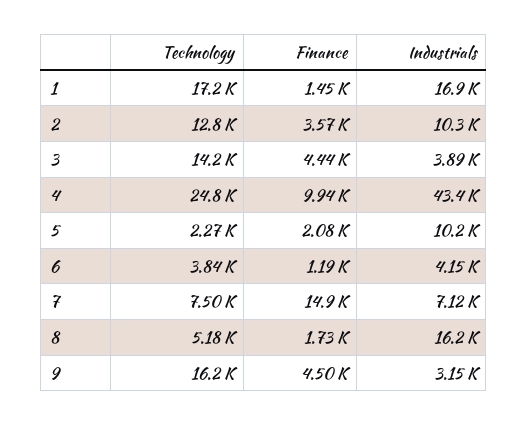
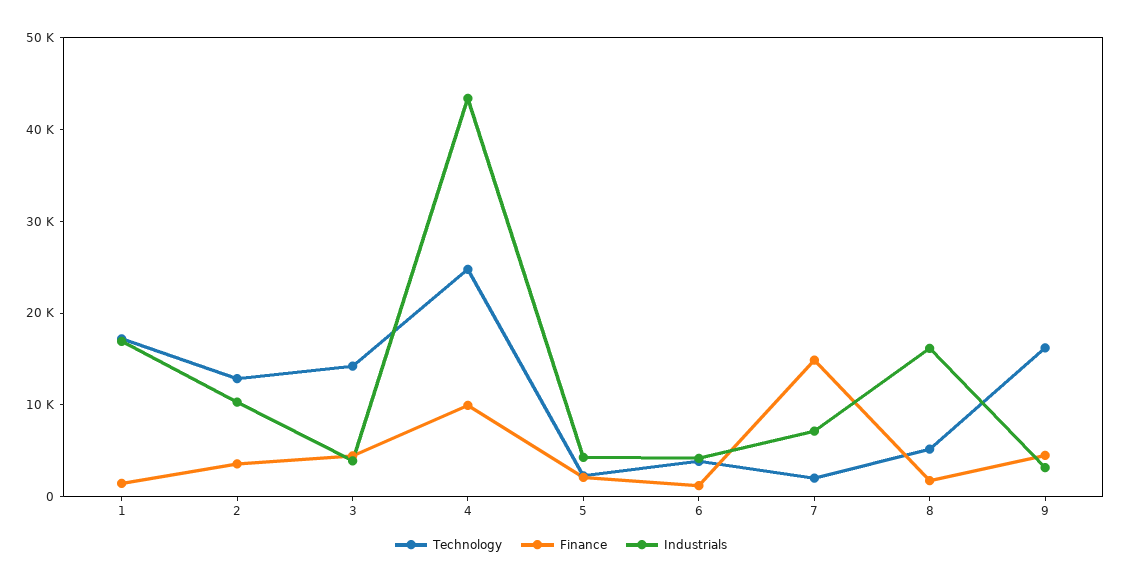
Industrials, 5: 10200 -> 4000
Technology, 7: 7500 -> 2000

